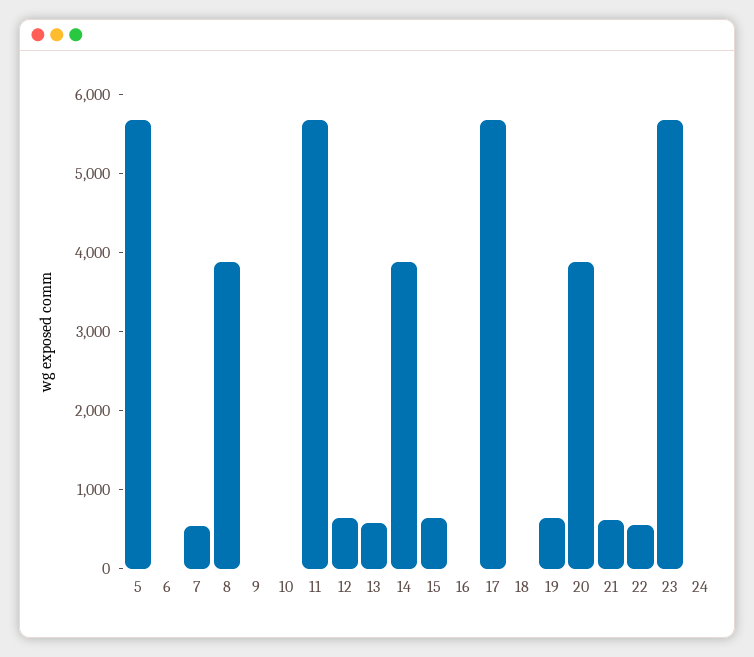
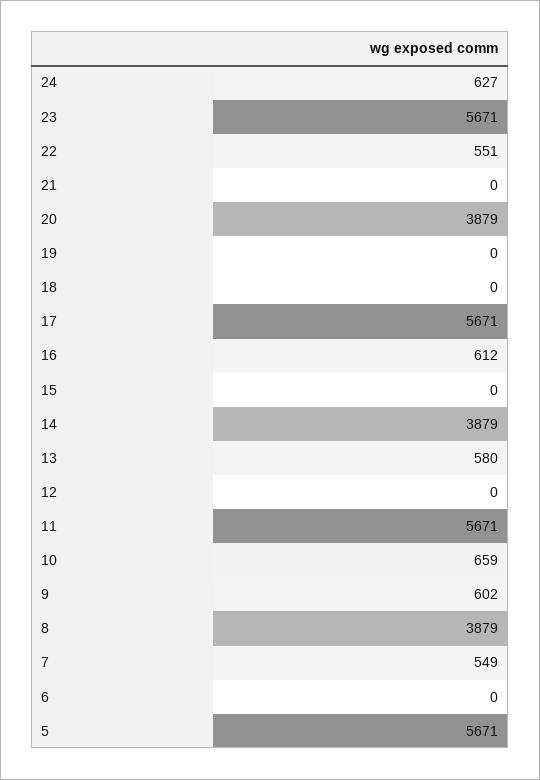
9: 0 -> 602
10: 0 -> 659
12: 600 -> 0
15: 600 -> 0
16: 0 -> 612
19: 600 -> 0
21: 600 -> 0
24: 0 -> 627

